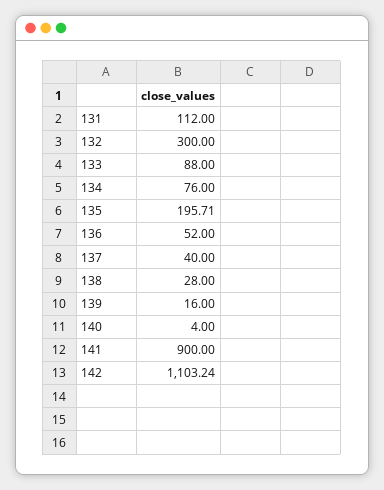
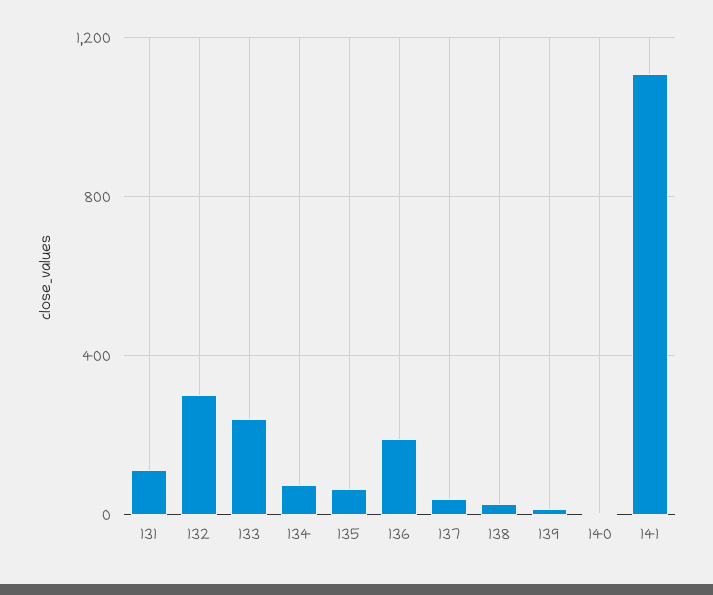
133: 88 -> 250
135: 195.71 -> 50
136: 52 -> 200
141: 900 -> 1100
142: 1103.24 -> none

